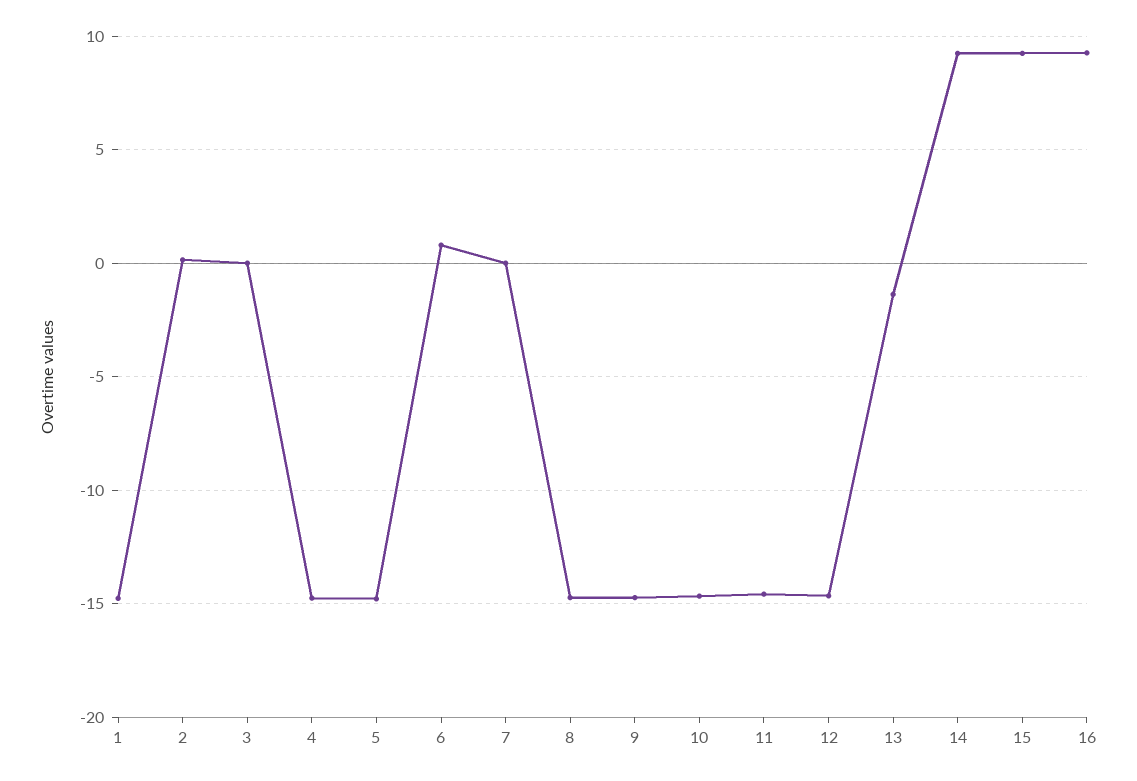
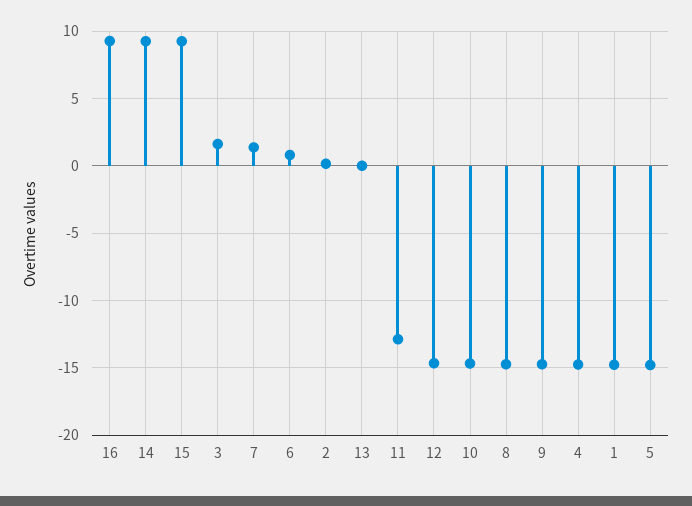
3: 0 -> 1.5
7: 0 -> 1.5
11: -14.5 -> -13
13: -1.5 -> 0

